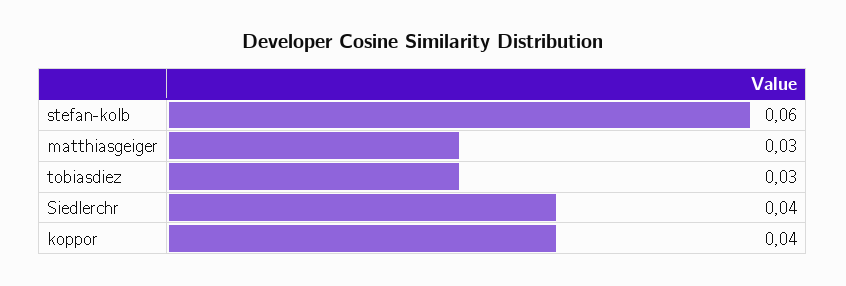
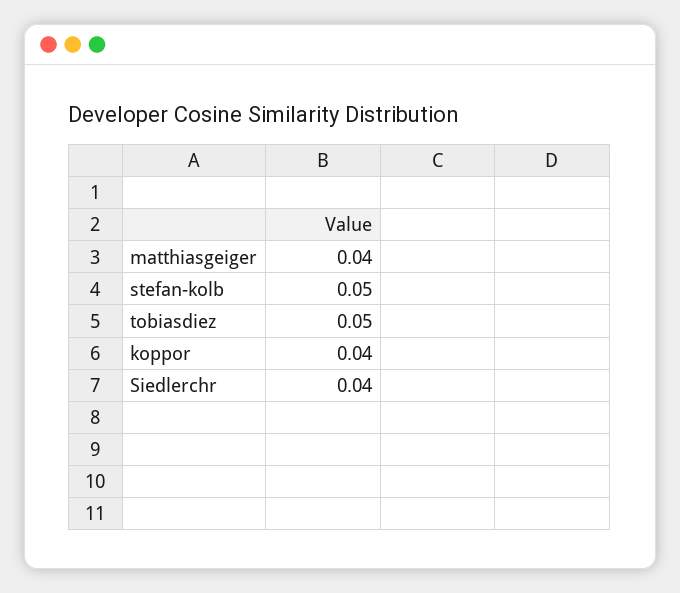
stefan-kolb: 0.06 -> 0.05
matthiasgeiger: 0.03 -> 0.04
tobiasdiez: 0.03 -> 0.05

